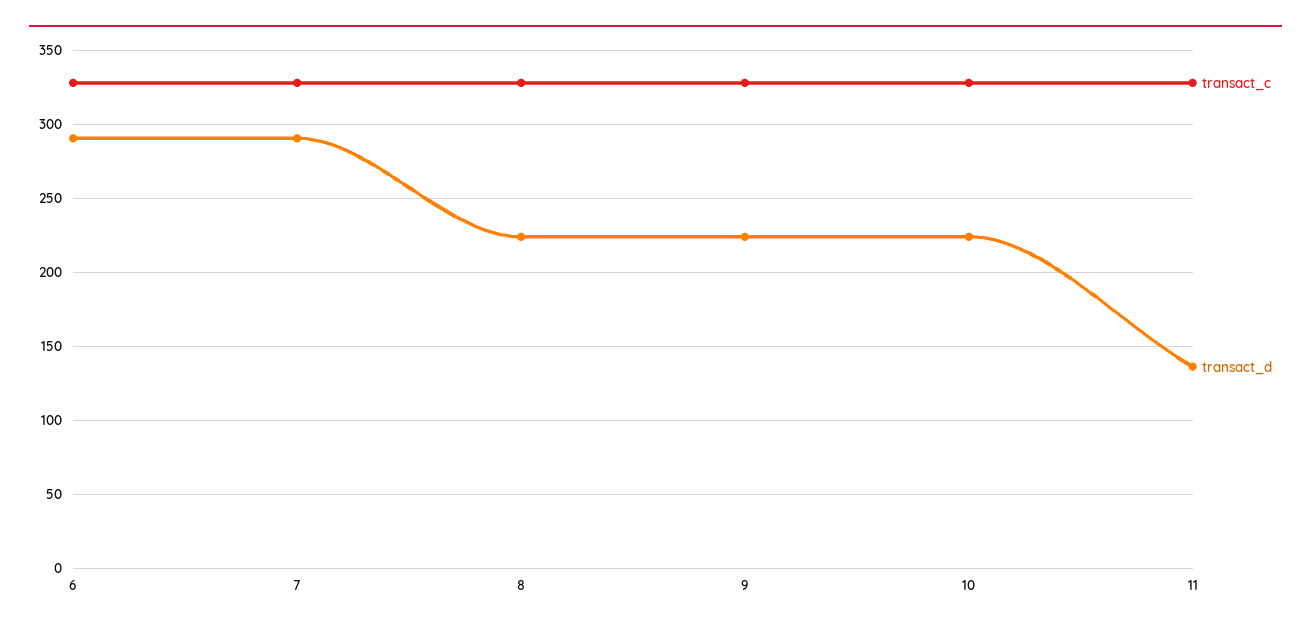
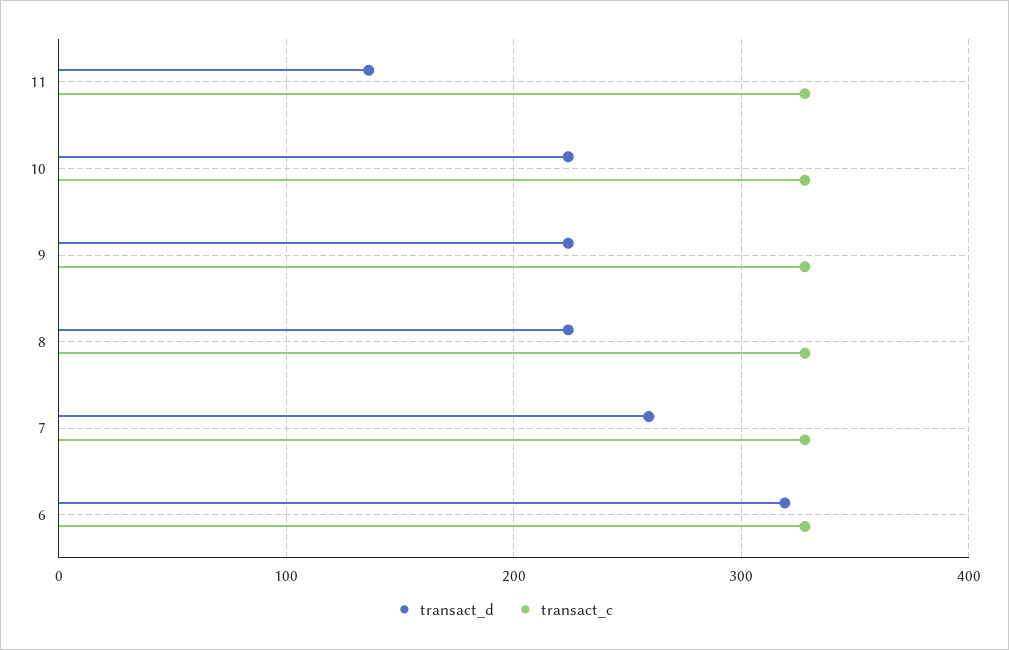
transact_d, 6: 290 -> 320
transact_d, 7: 290 -> 260

